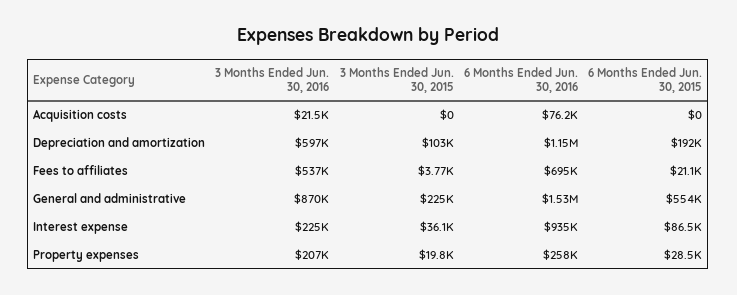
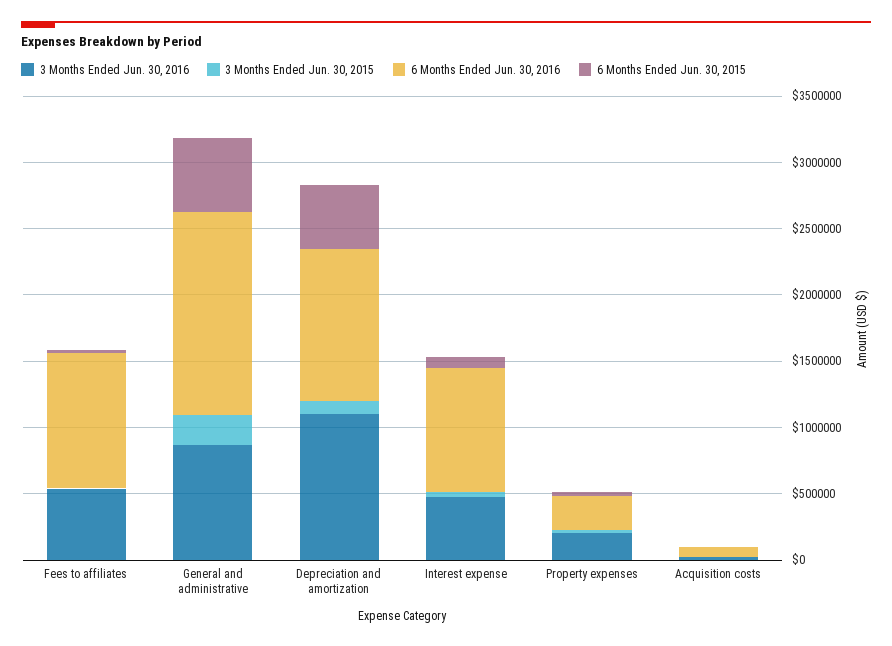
3 Months Ended Jun. 30, 2016, Depreciation and amortization: 597000 -> 1100000
6 Months Ended Jun. 30, 2015, Depreciation and amortization: 192000 -> 500000
6 Months Ended Jun. 30, 2016, Fees to affiliates: 695000 -> 1000000
3 Months Ended Jun. 30, 2016, Interest expense: 225000 -> 500000

